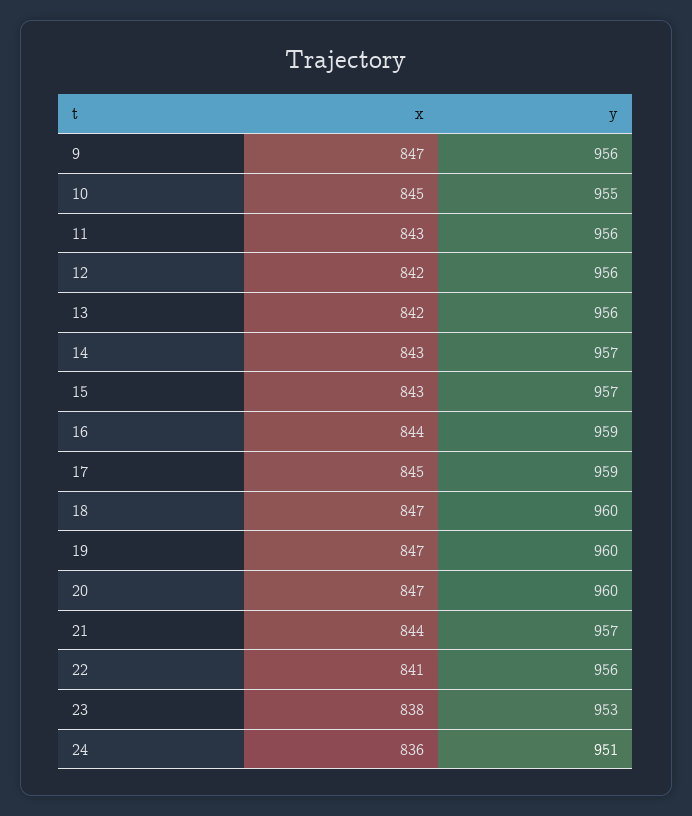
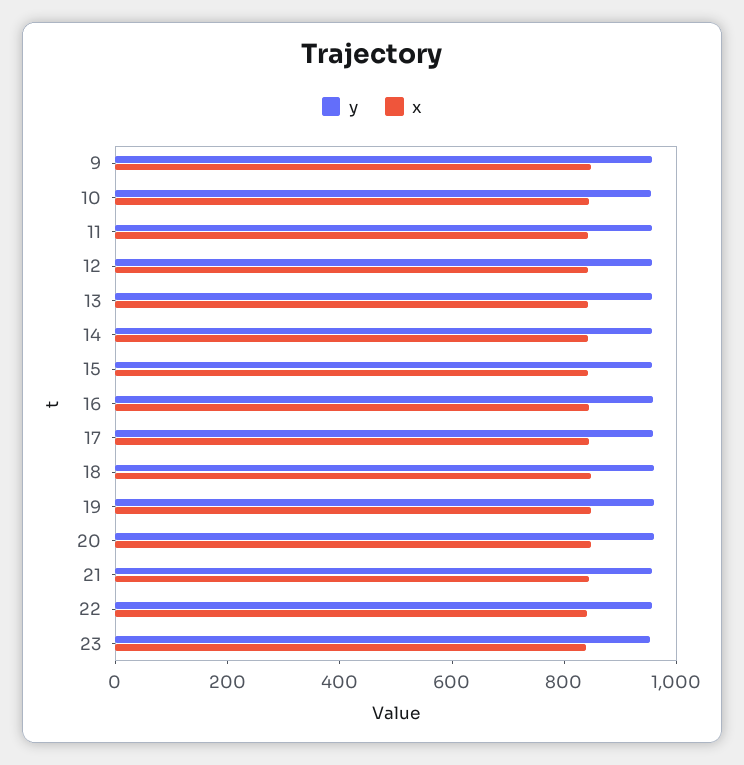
x, 24: 836 -> none
y, 24: 951 -> none

